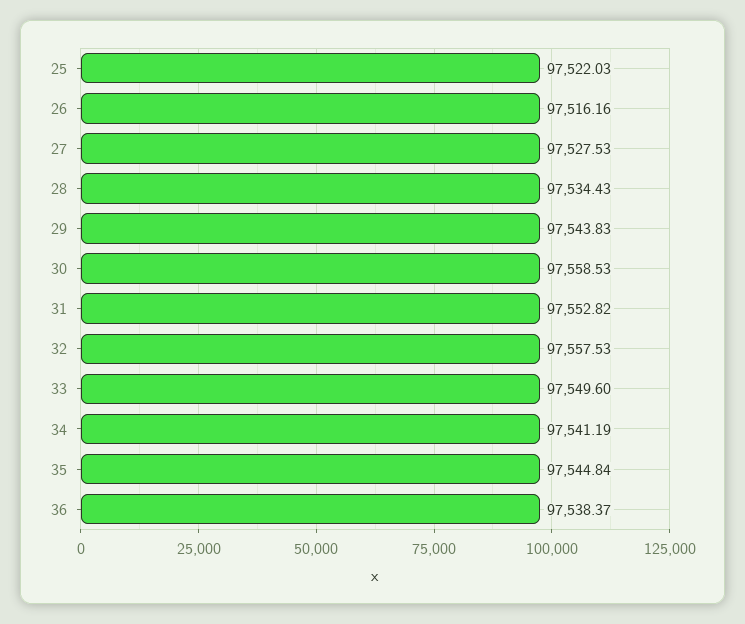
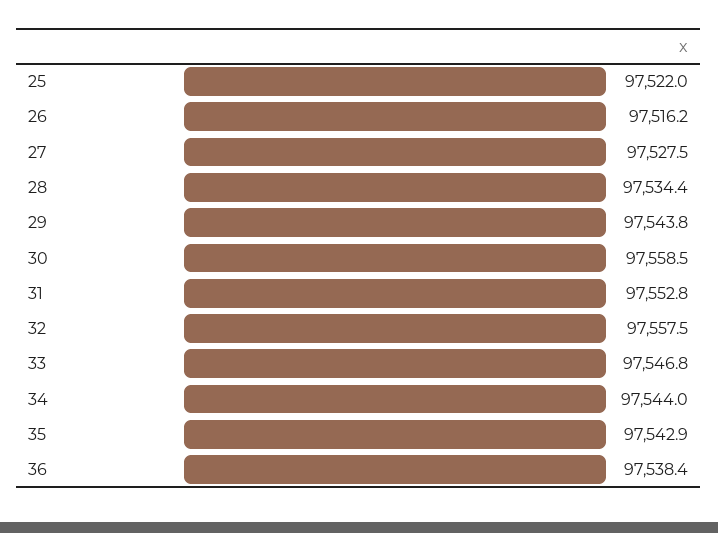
33: 97549.6 -> 97546.8
34: 97541.19 -> 97544
35: 97544.84 -> 97542.9

